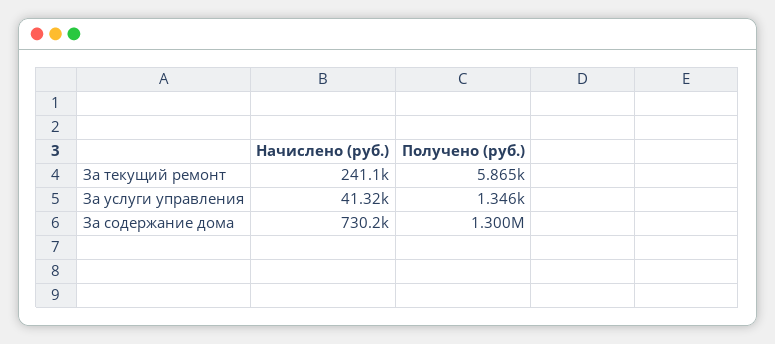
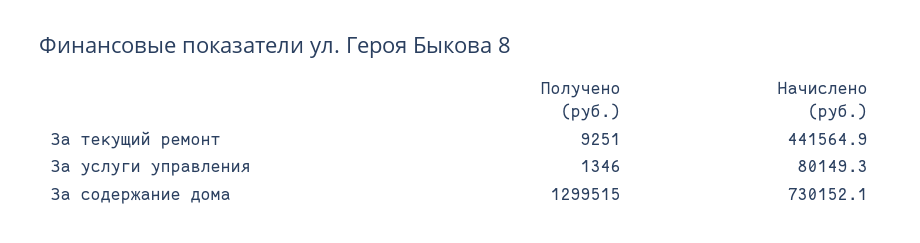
Начислено (руб.), За текущий ремонт: 241100 -> 441564.9
Получено (руб.), За текущий ремонт: 5865 -> 9251
Начислено (руб.), За услуги управления: 41320 -> 80149.3

